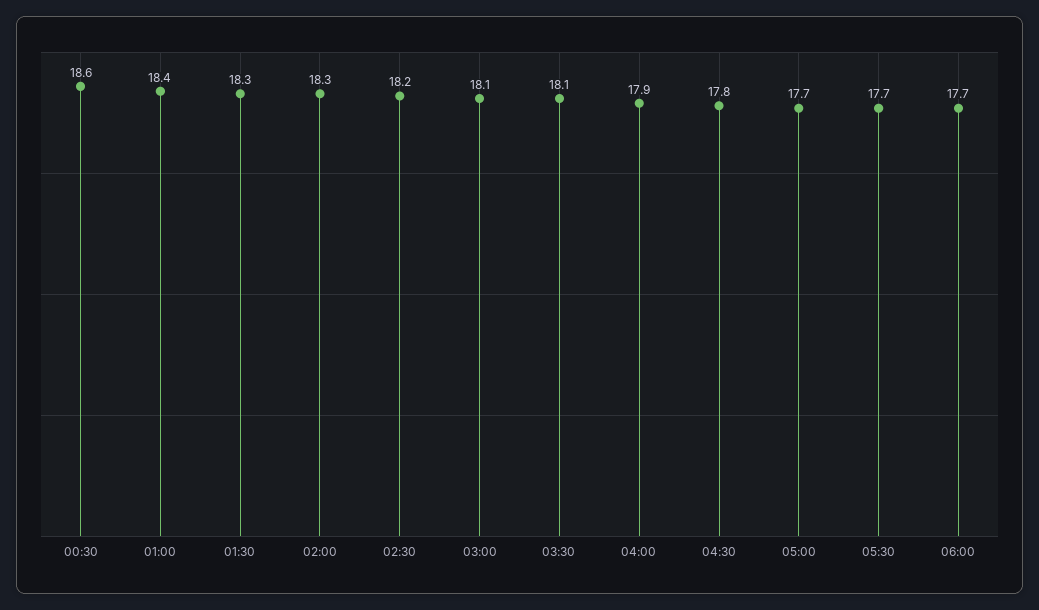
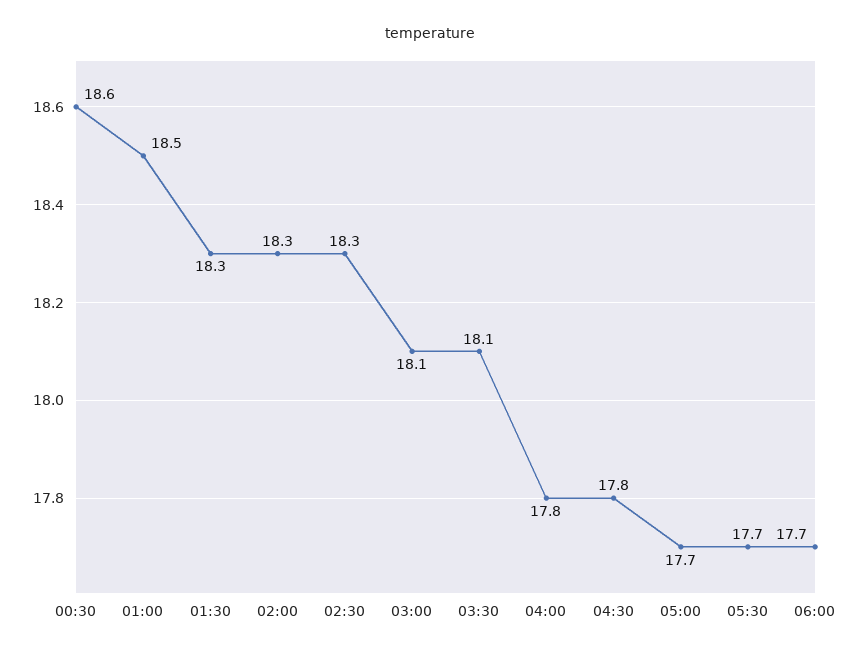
01:00: 18.4 -> 18.5
02:30: 18.2 -> 18.3
04:00: 17.9 -> 17.8

